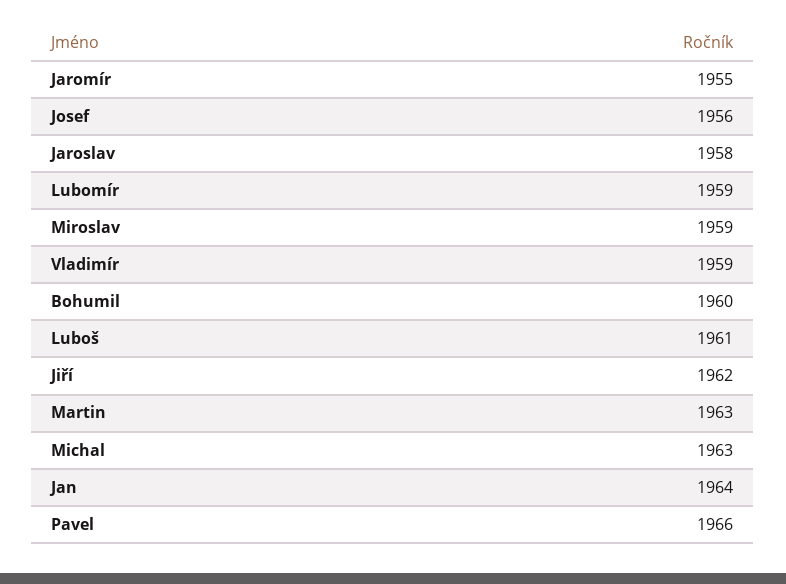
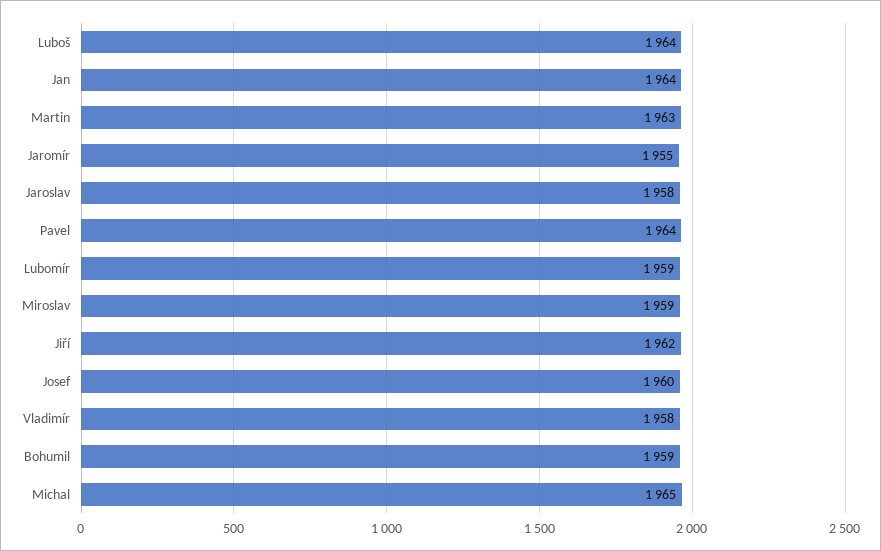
Josef: 1956 -> 1960
Vladimír: 1959 -> 1958
Bohumil: 1960 -> 1959
Luboš: 1961 -> 1964
Michal: 1963 -> 1965
Pavel: 1966 -> 1964

